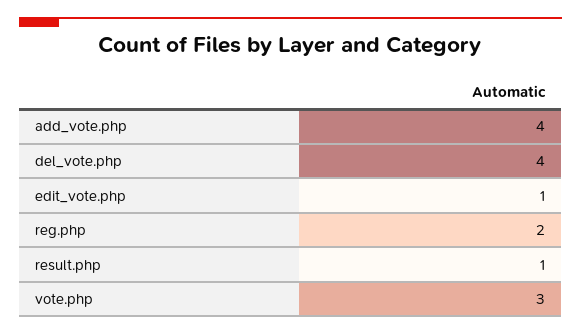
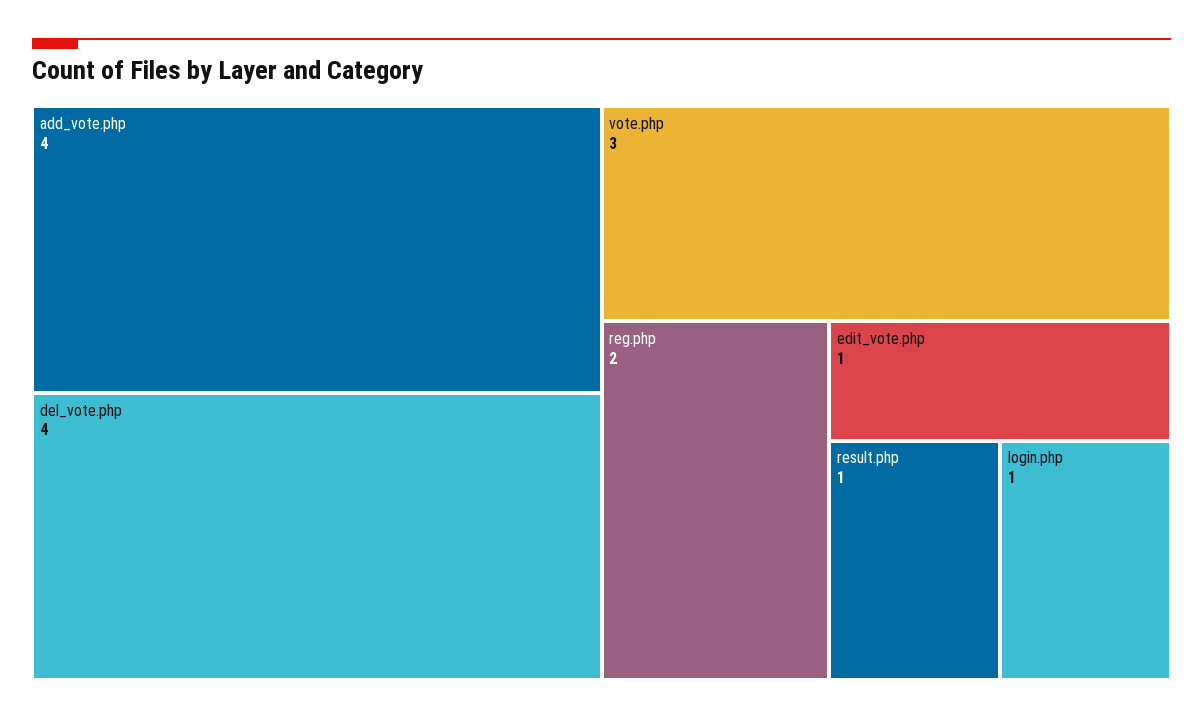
login.php: none -> 1

